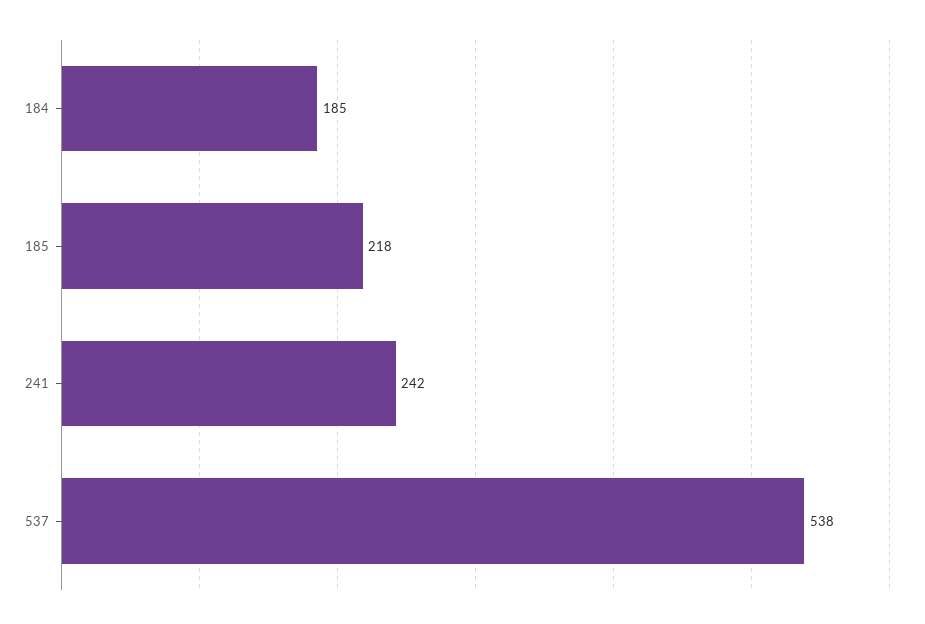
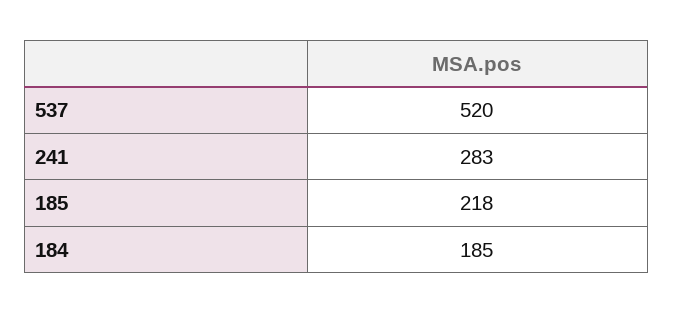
241: 242 -> 283
537: 538 -> 520

